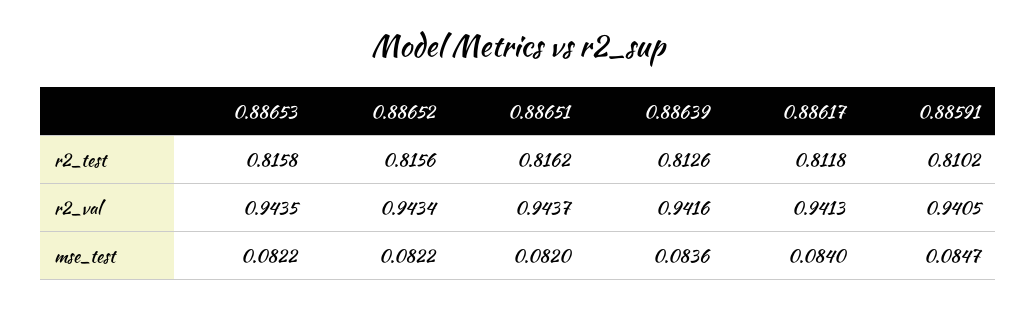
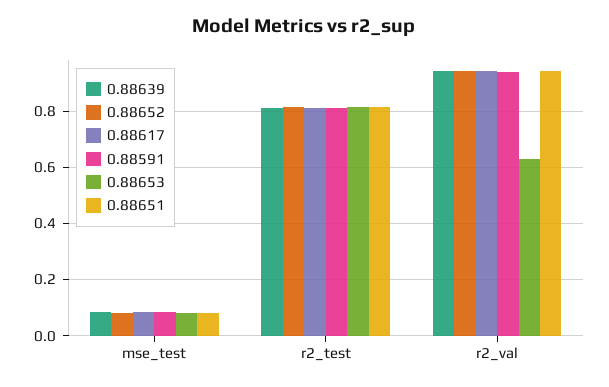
0.88653, r2_val: 0.9435 -> 0.625

